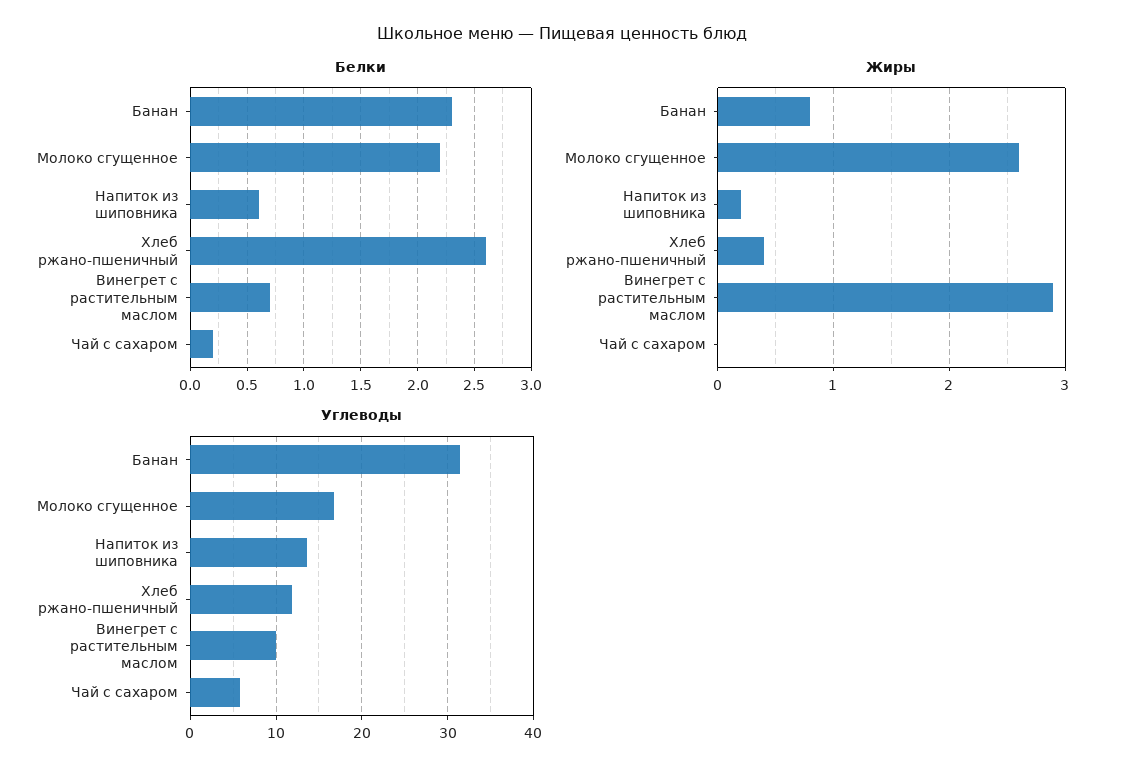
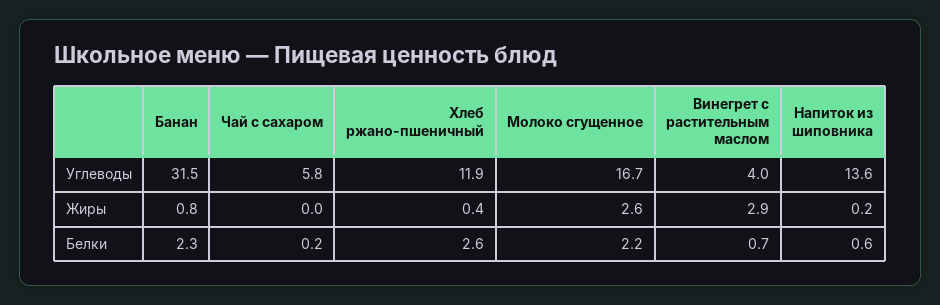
Углеводы, Винегрет с растительным маслом: 10 -> 4

